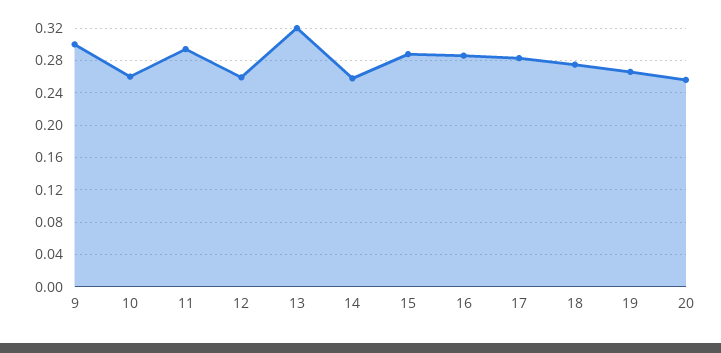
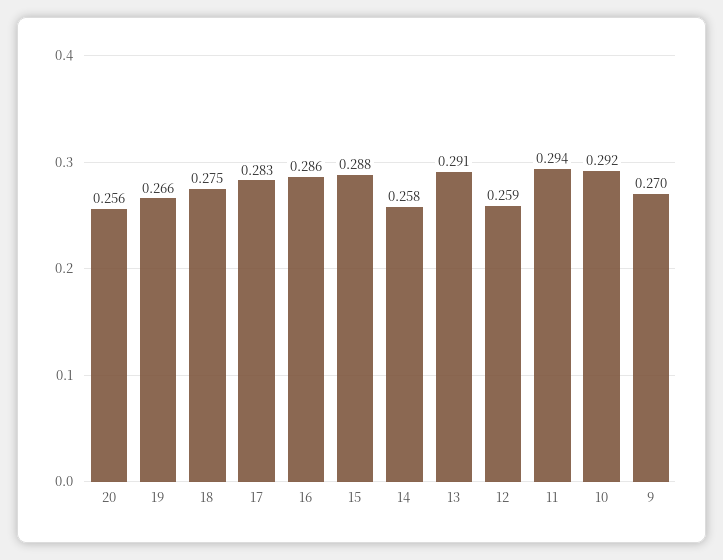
9: 0.3 -> 0.27
10: 0.26 -> 0.292
13: 0.32 -> 0.291

